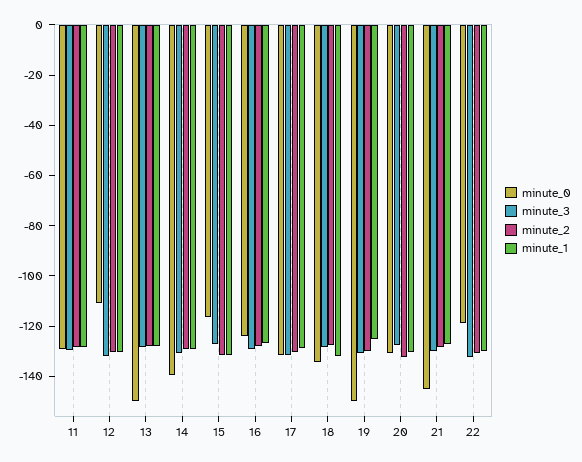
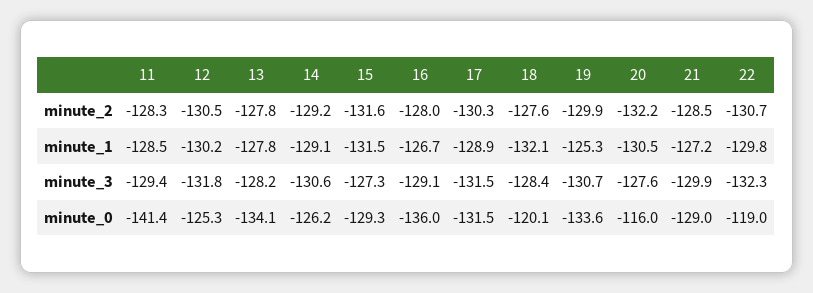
minute_0, 11: -130 -> -141.4
minute_0, 12: -110 -> -125.3
minute_0, 13: -150 -> -134.1
minute_0, 14: -140 -> -126.2
minute_0, 15: -115 -> -129.3
minute_0, 16: -125 -> -136
minute_0, 18: -135 -> -120.1
minute_0, 19: -150 -> -133.6
minute_0, 20: -130 -> -116
minute_0, 21: -145 -> -129

